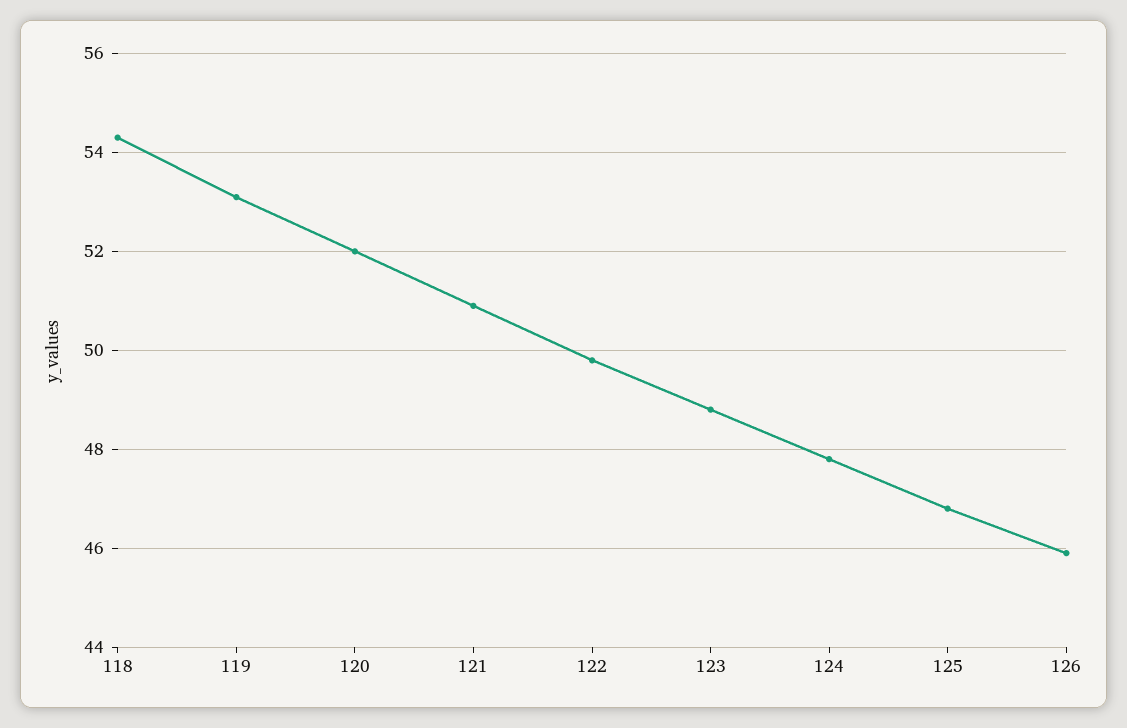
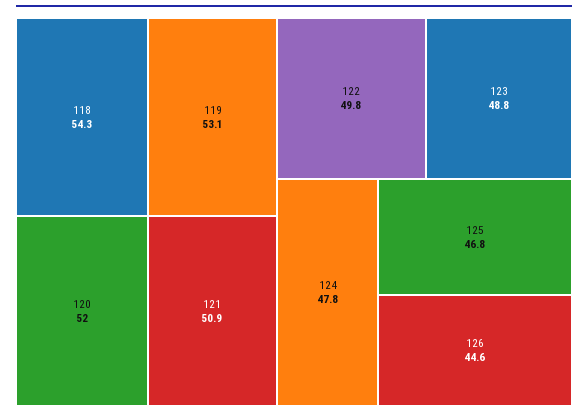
126: 46 -> 44.6

